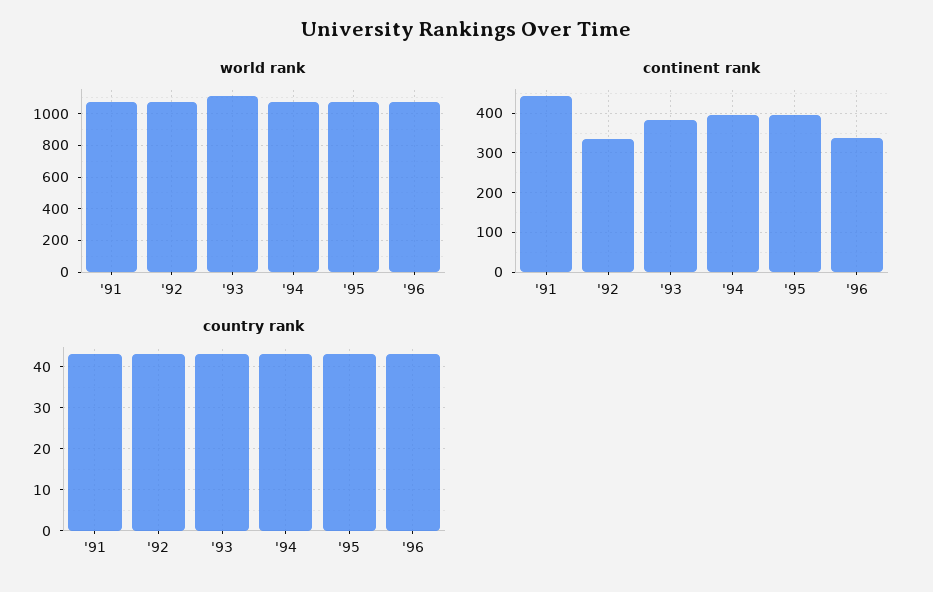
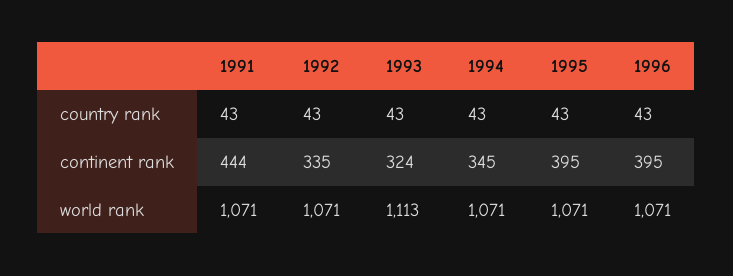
continent rank, '93: 380 -> 324
continent rank, '94: 400 -> 345
continent rank, '96: 340 -> 395

